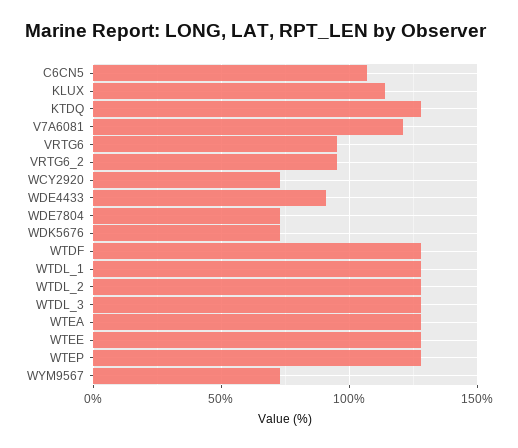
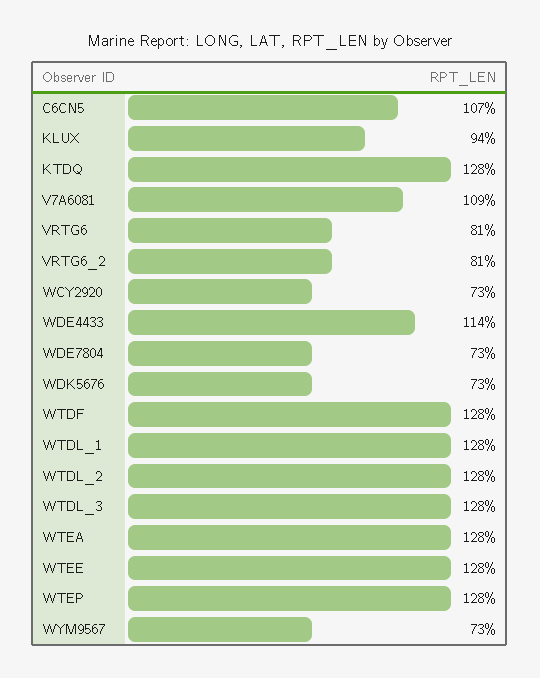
KLUX: 115 -> 94
V7A6081: 120 -> 109
VRTG6: 95 -> 81
VRTG6_2: 95 -> 81
WDE4433: 90 -> 114

